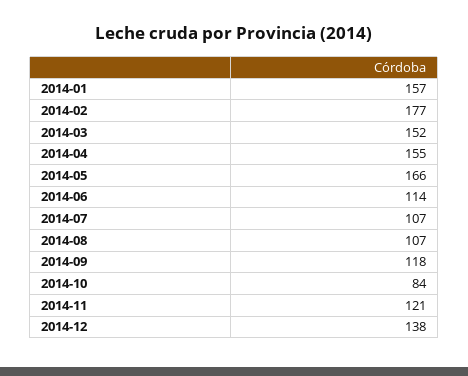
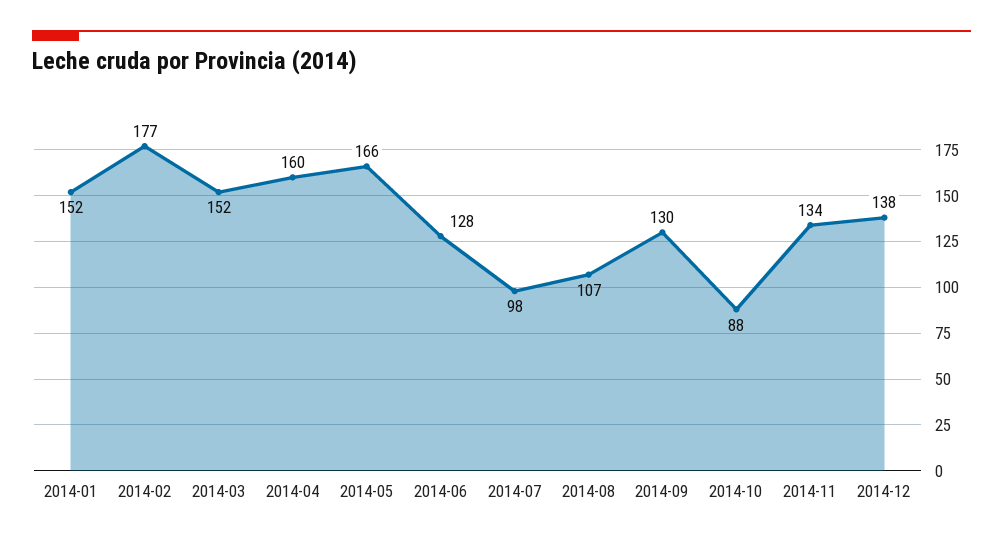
2014-01: 157 -> 152
2014-04: 155 -> 160
2014-06: 114 -> 128
2014-07: 107 -> 98
2014-09: 118 -> 130
2014-10: 84 -> 88
2014-11: 121 -> 134

